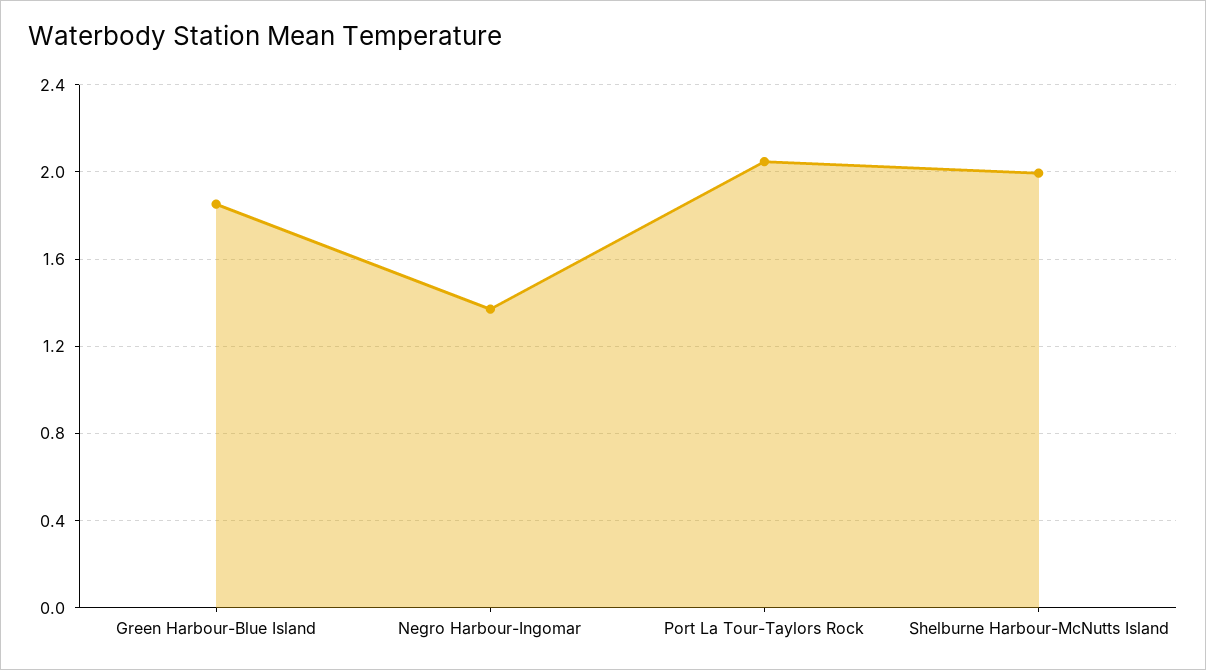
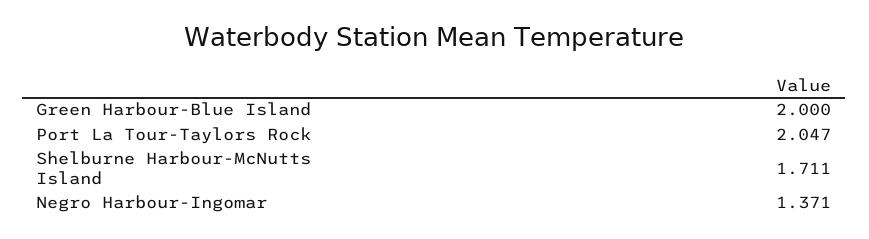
Green Harbour-Blue Island: 1.85 -> 2
Shelburne Harbour-McNutts Island: 2 -> 1.711

